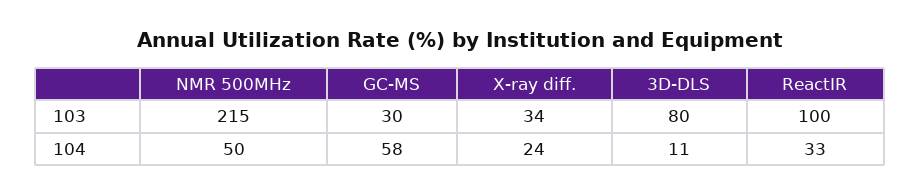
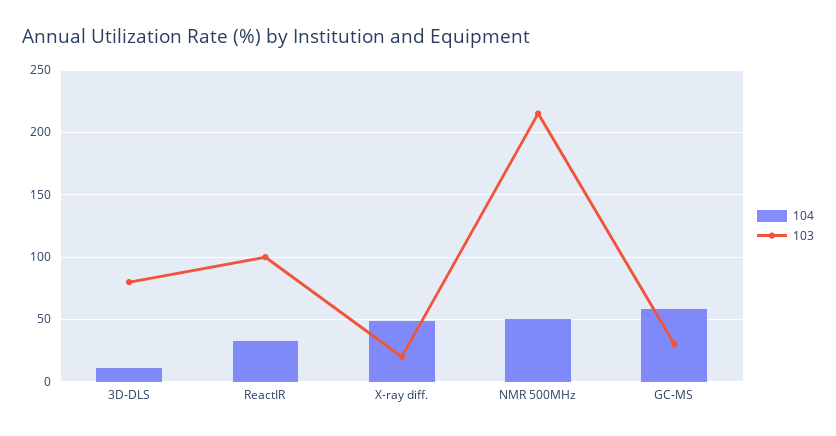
103, X-ray diff.: 34 -> 20
104, X-ray diff.: 24 -> 50

